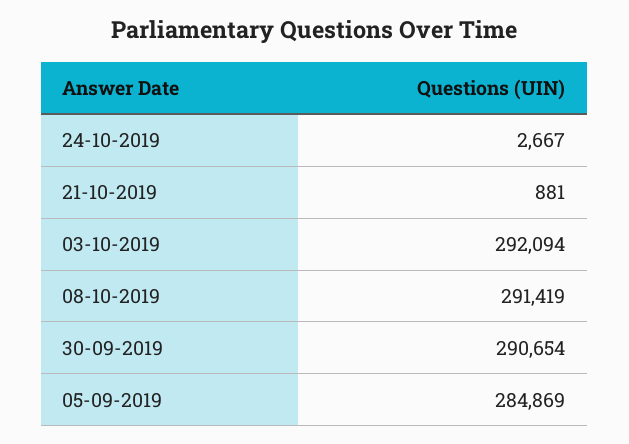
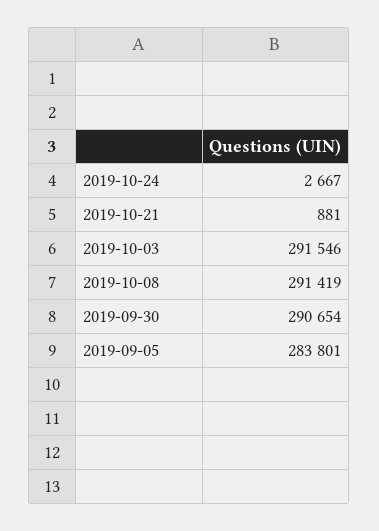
03-10-2019: 292094 -> 291546
05-09-2019: 284869 -> 283801

